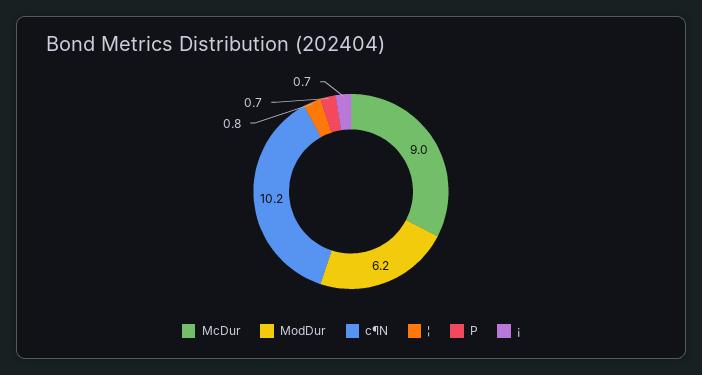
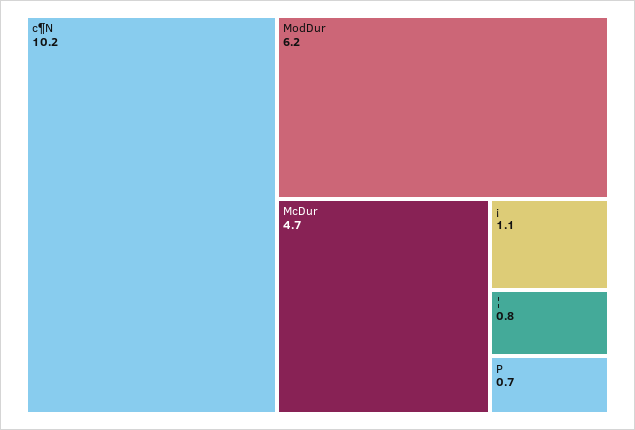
McDur: 9 -> 4.7
¡: 0.7 -> 1.1

